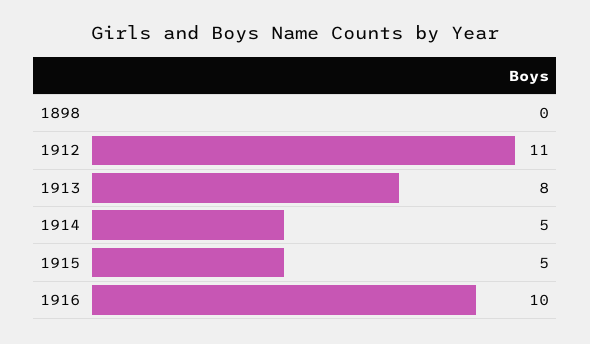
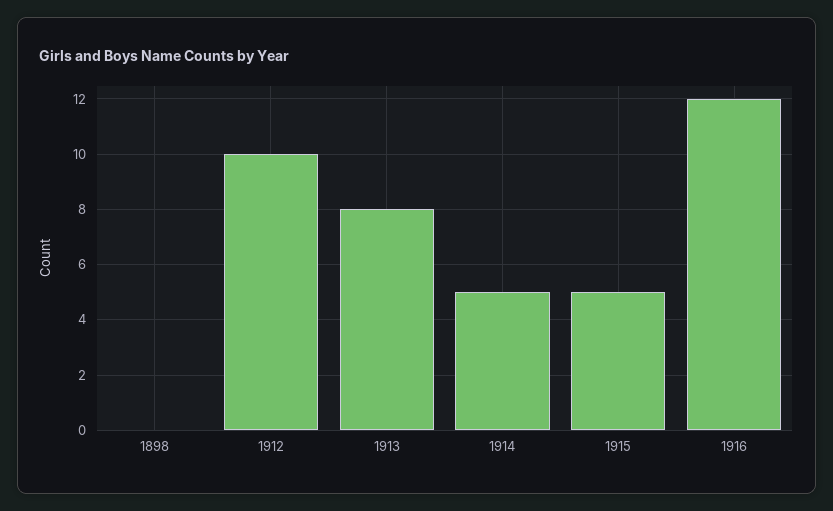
1912: 11 -> 10
1916: 10 -> 12

